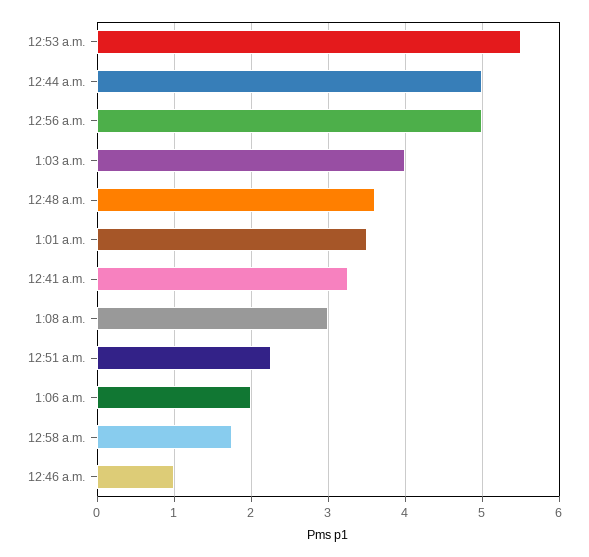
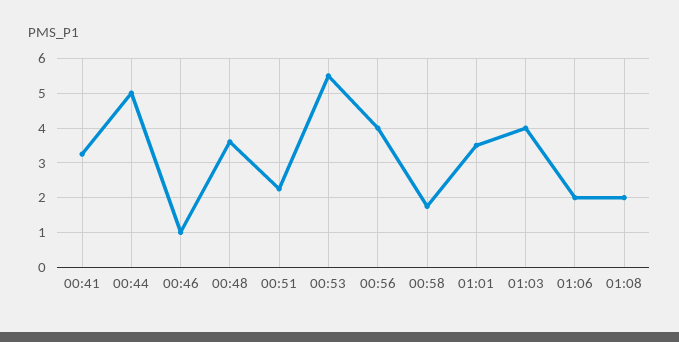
12:56 a.m.: 5 -> 4
1:08 a.m.: 3 -> 2

